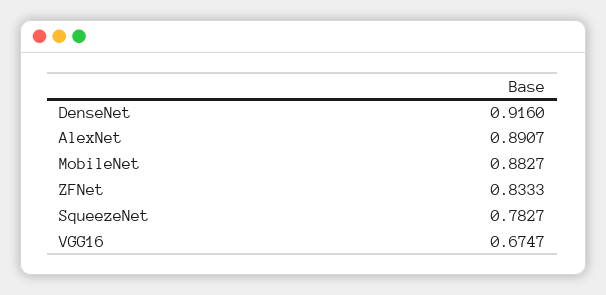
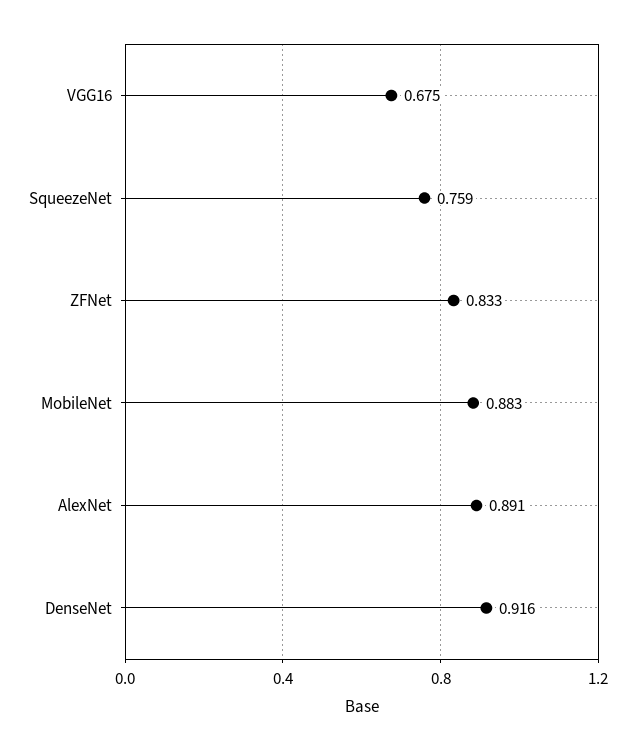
SqueezeNet: 0.7827 -> 0.759

